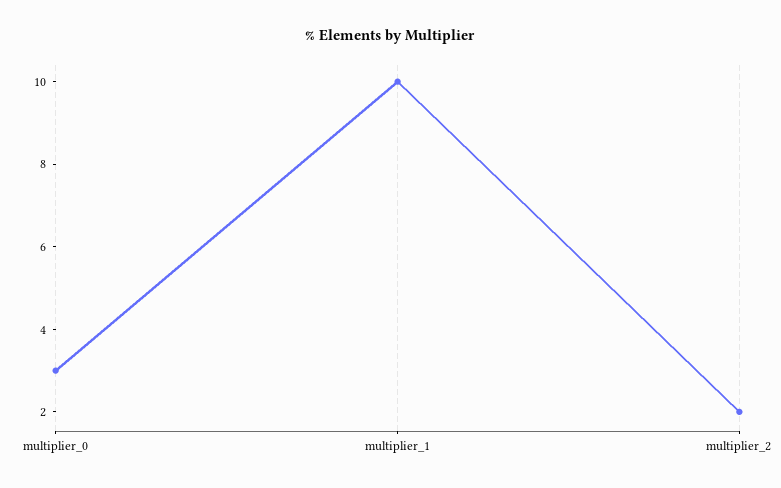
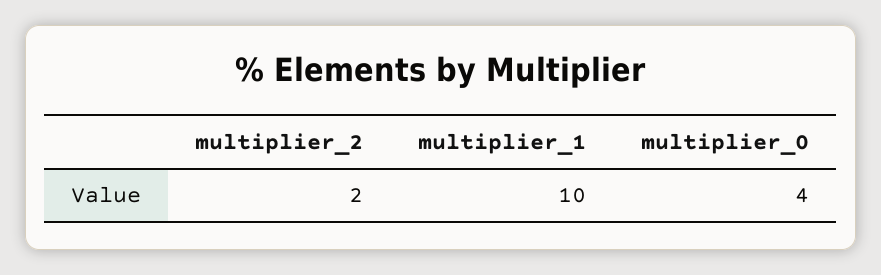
multiplier_0: 3 -> 4

